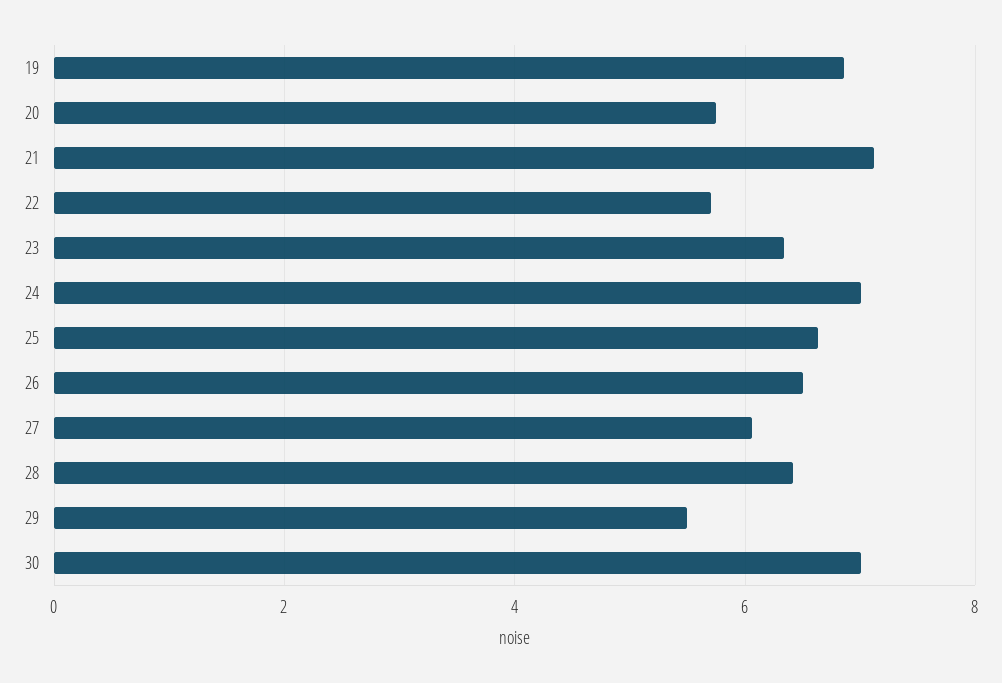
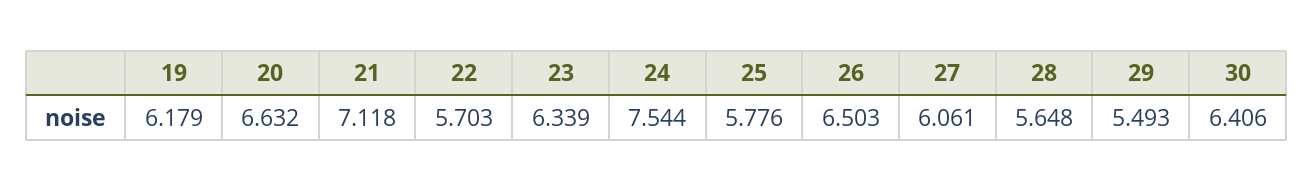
19: 6.8 -> 6.179
20: 5.8 -> 6.632
24: 7 -> 7.544
25: 6.6 -> 5.776
28: 6.4 -> 5.648
30: 7 -> 6.406

